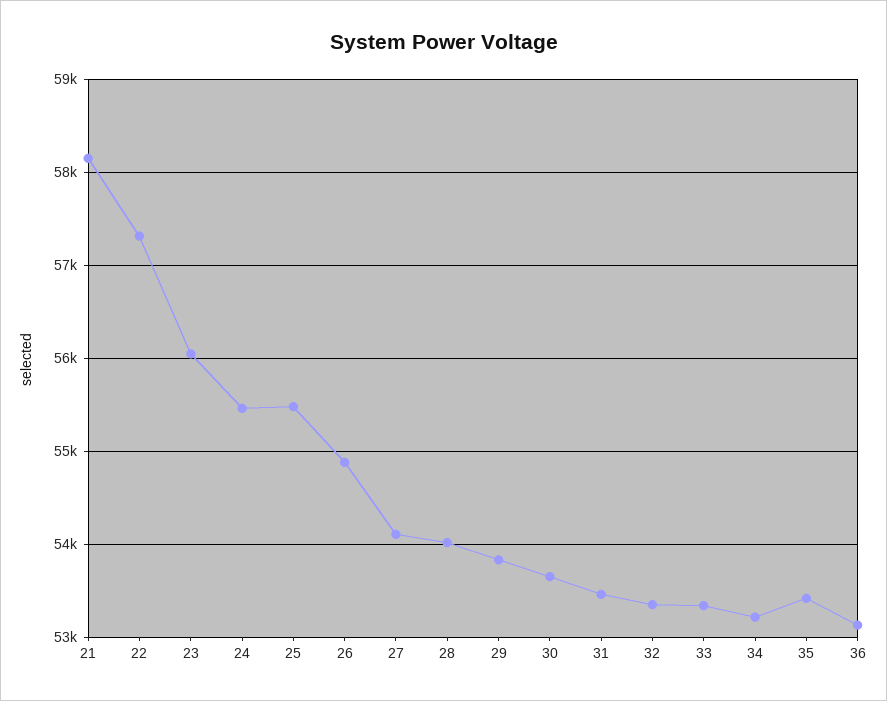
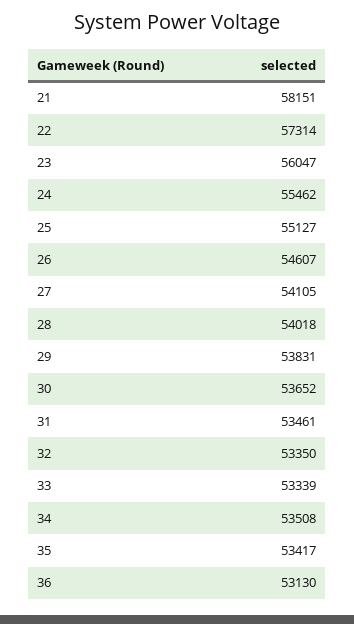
25: 55500 -> 55127
26: 54900 -> 54607
34: 53200 -> 53508

